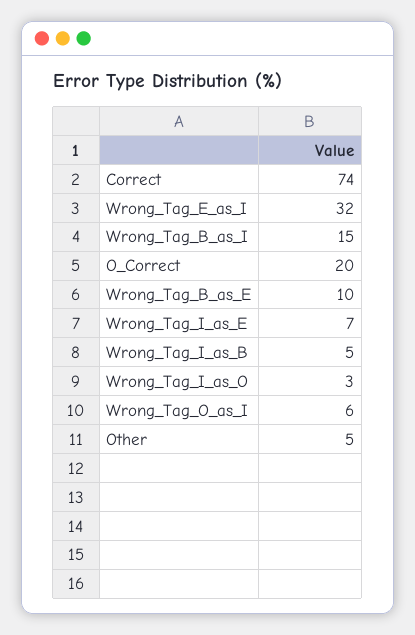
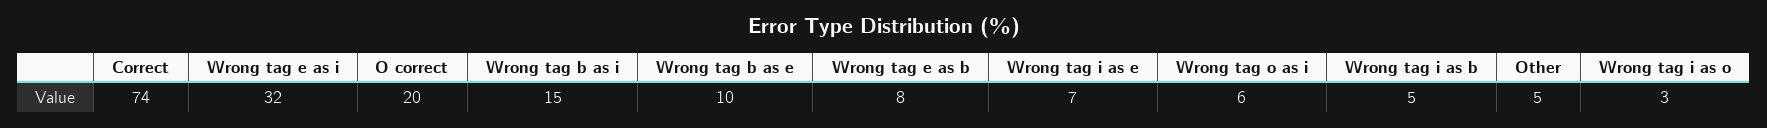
Wrong tag e as b: none -> 8

